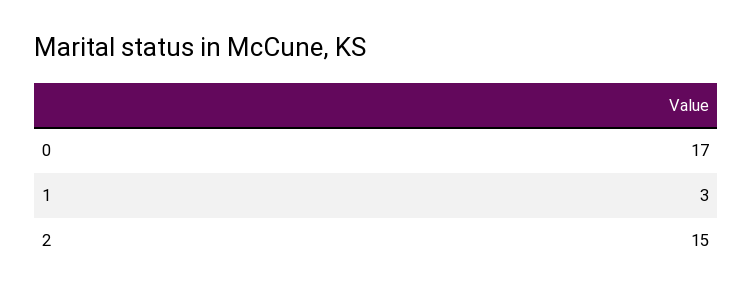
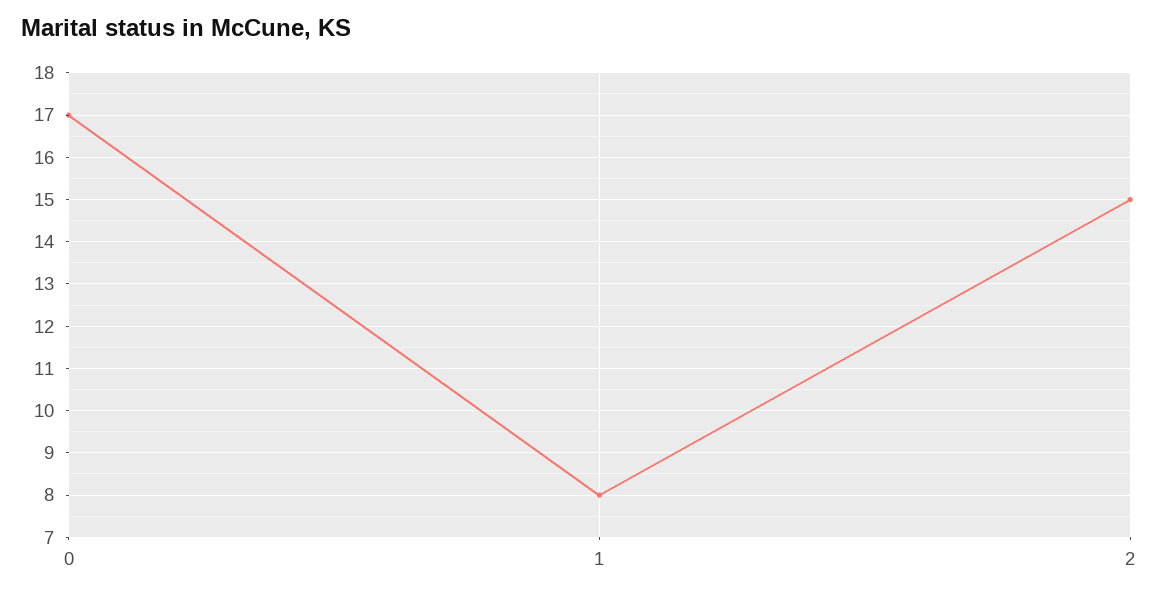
1: 3 -> 8

